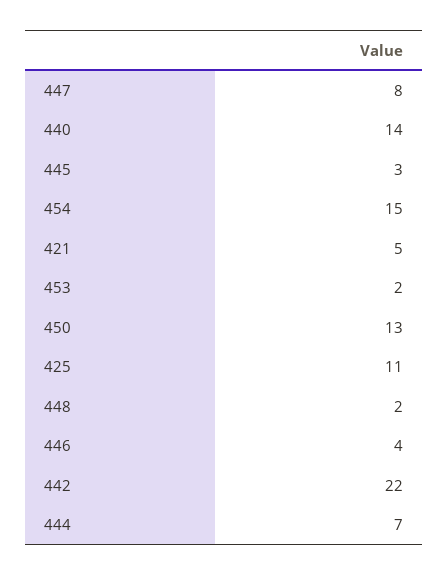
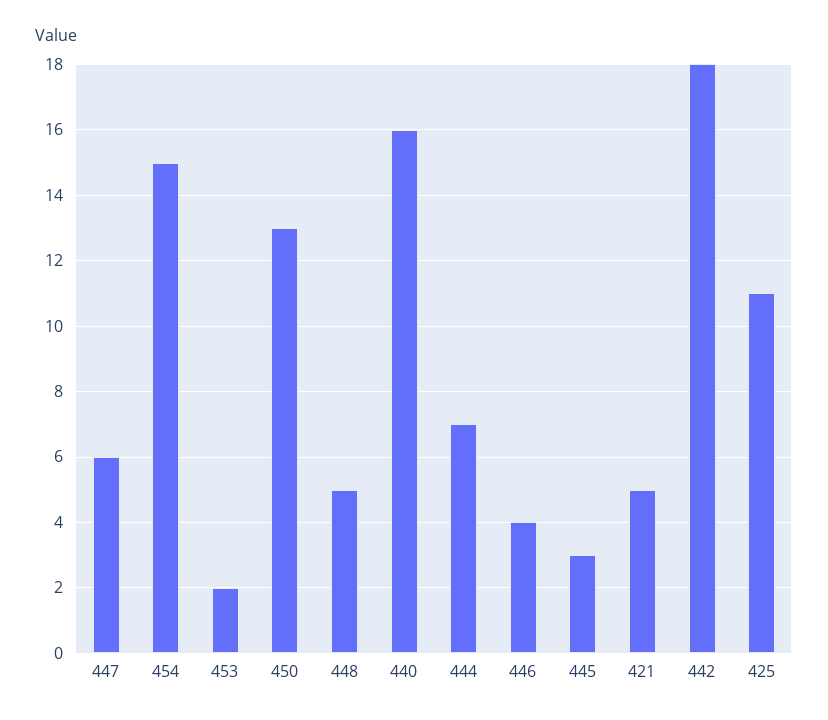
447: 8 -> 6
440: 14 -> 16
448: 2 -> 5
442: 22 -> 18

